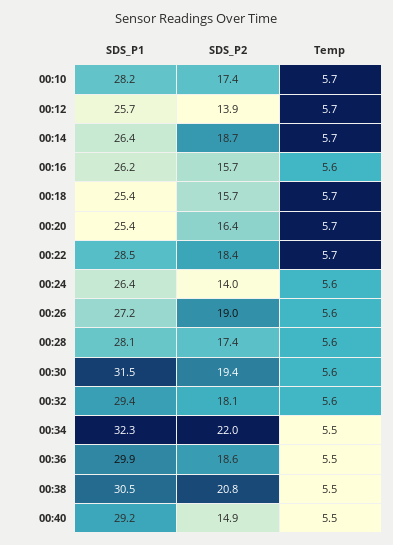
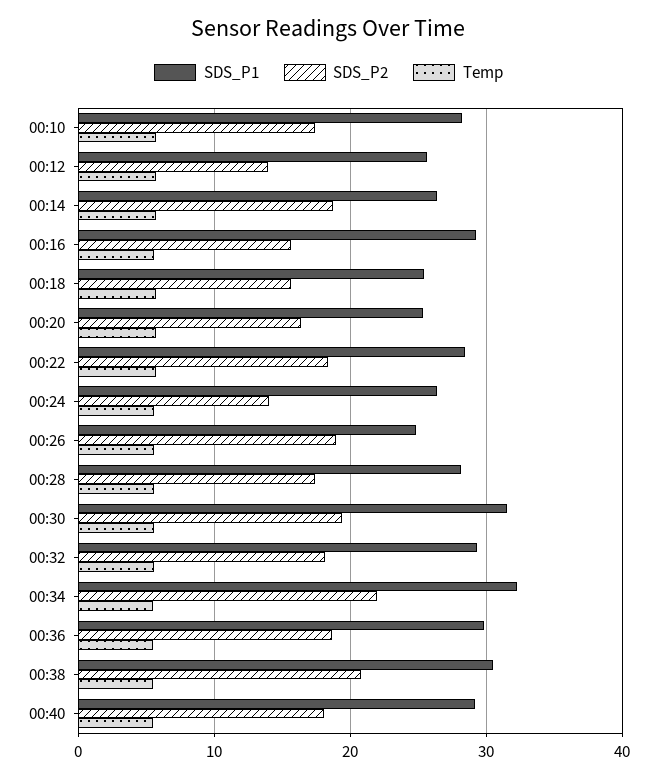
SDS_P1, 00:16: 26.2 -> 29
SDS_P1, 00:26: 27.2 -> 25
SDS_P2, 00:40: 14.9 -> 18

